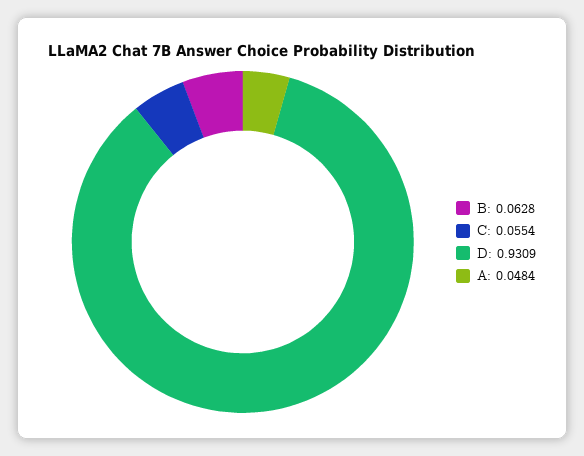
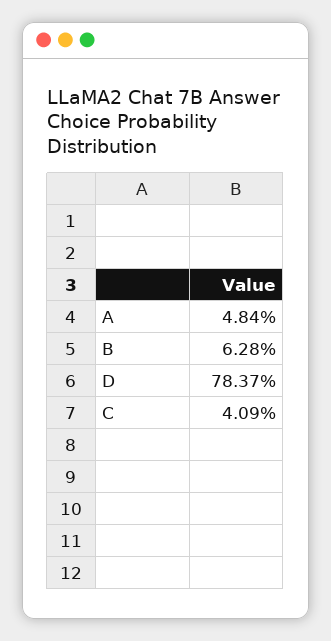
C: 0.0554 -> 0.0409
D: 0.9309 -> 0.7837

